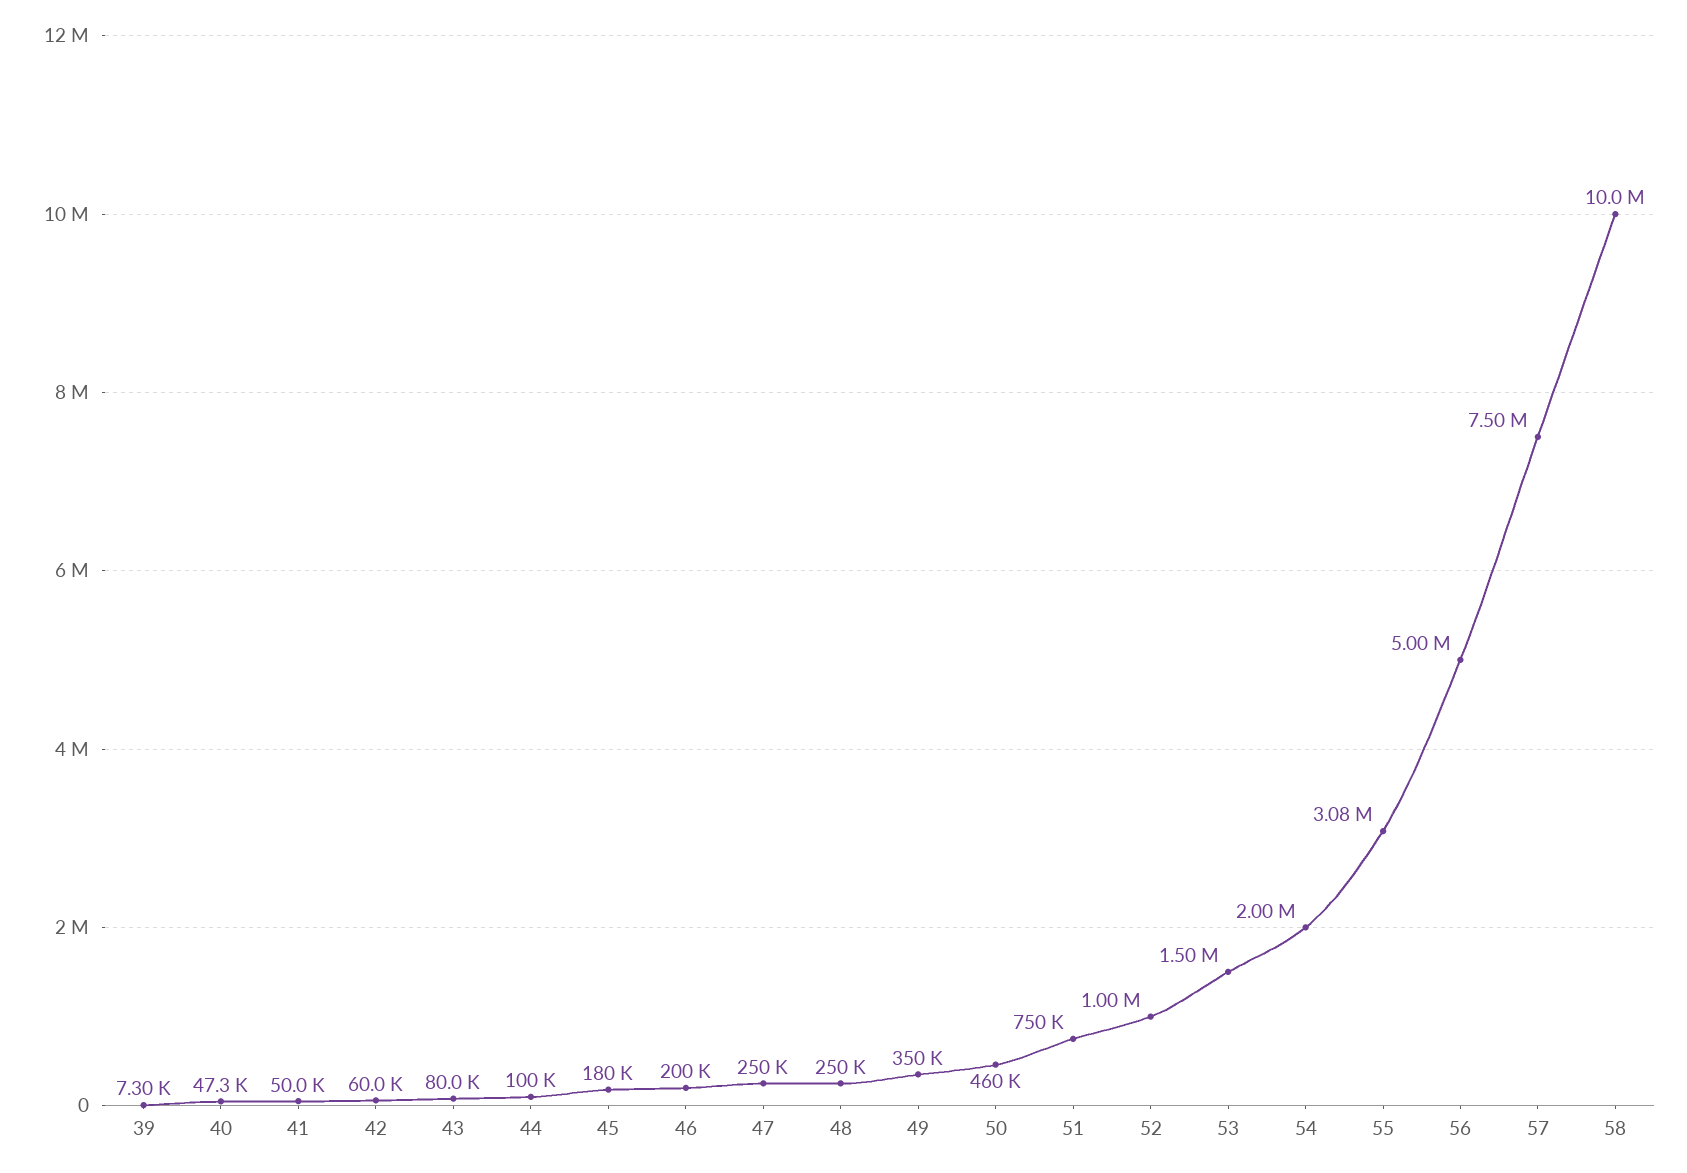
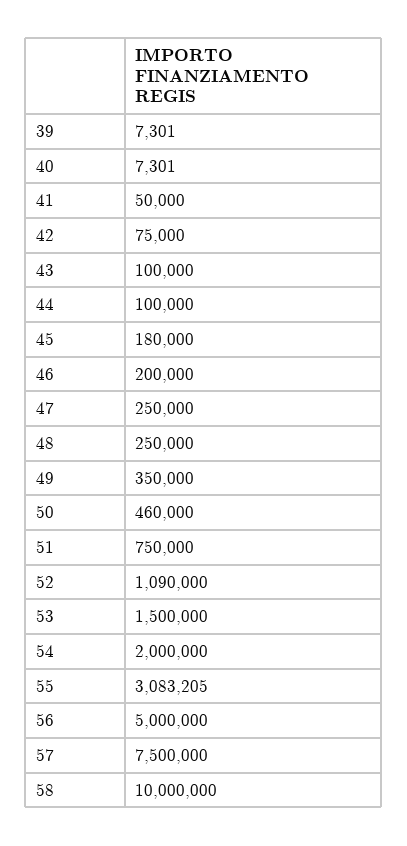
40: 47300 -> 7301
42: 60000 -> 75000
43: 80000 -> 100000
52: 1000000 -> 1090000

